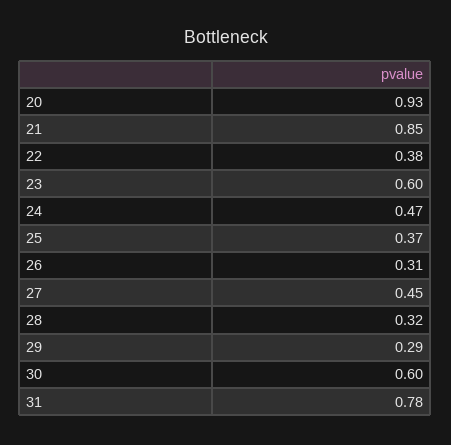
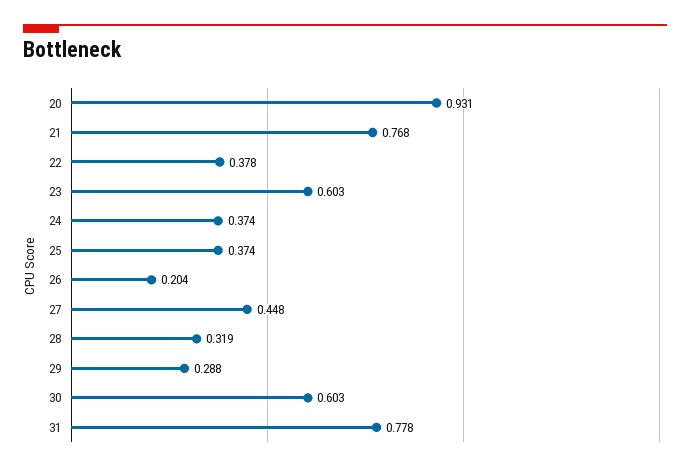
21: 0.85 -> 0.768
24: 0.47 -> 0.374
26: 0.31 -> 0.204

